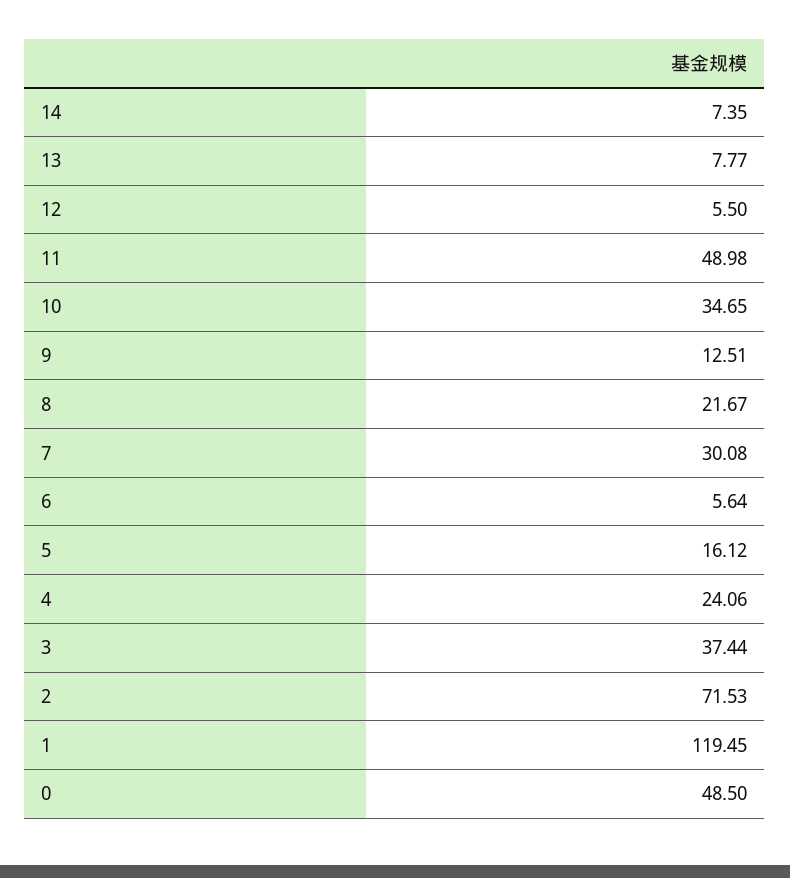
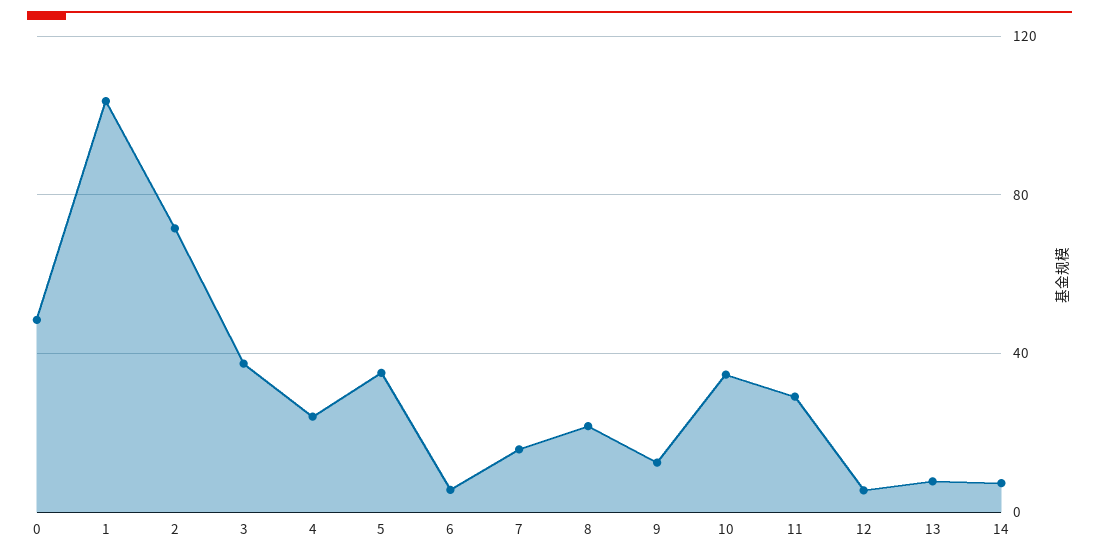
11: 48.98 -> 30
7: 30.08 -> 15
5: 16.12 -> 35
1: 119.45 -> 105

